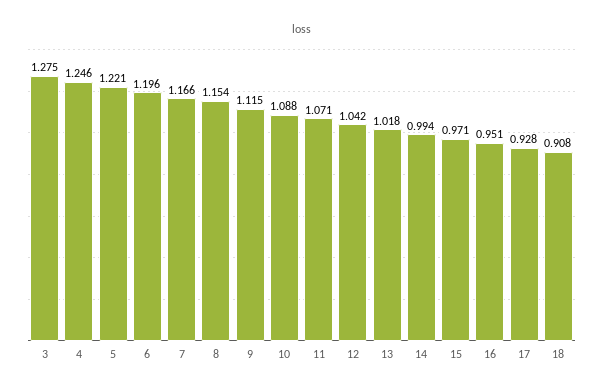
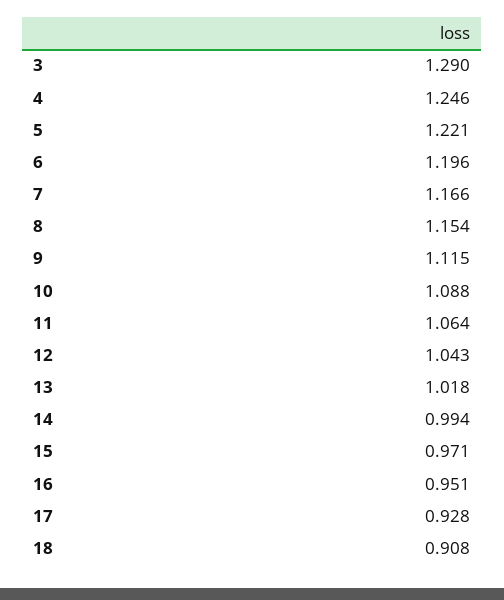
3: 1.275 -> 1.29
11: 1.071 -> 1.064
12: 1.042 -> 1.043

